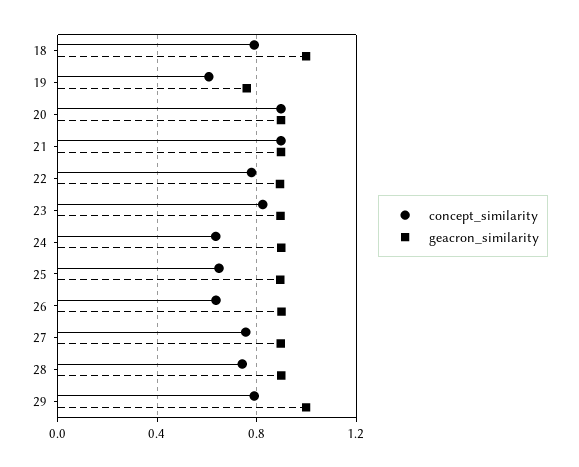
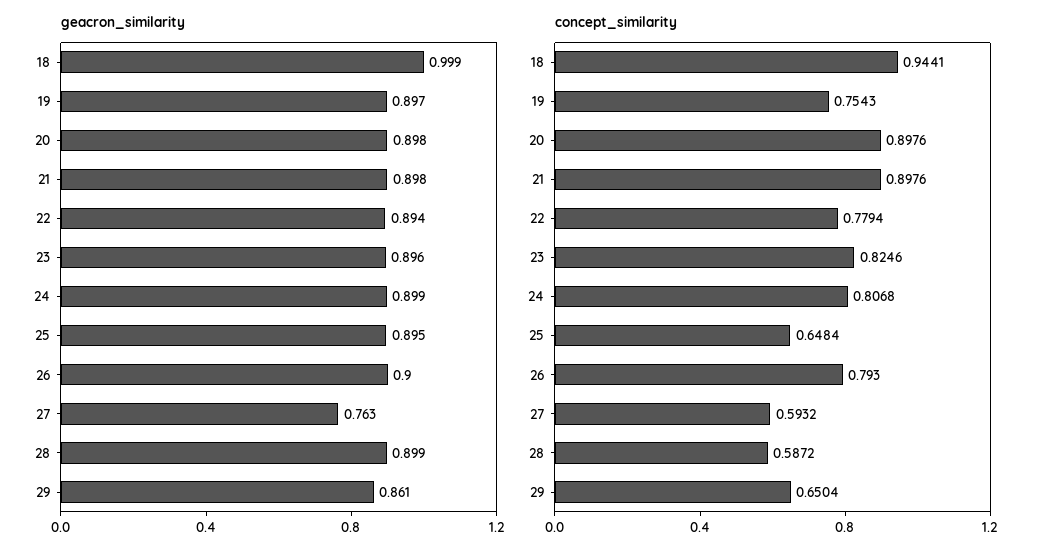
concept_similarity, 18: 0.8 -> 0.9441
concept_similarity, 19: 0.6 -> 0.7543
geacron_similarity, 19: 0.75 -> 0.897
concept_similarity, 24: 0.65 -> 0.8068
concept_similarity, 26: 0.65 -> 0.793
concept_similarity, 27: 0.75 -> 0.5932
geacron_similarity, 27: 0.9 -> 0.763
concept_similarity, 28: 0.75 -> 0.5872
concept_similarity, 29: 0.8 -> 0.6504
geacron_similarity, 29: 1 -> 0.861

